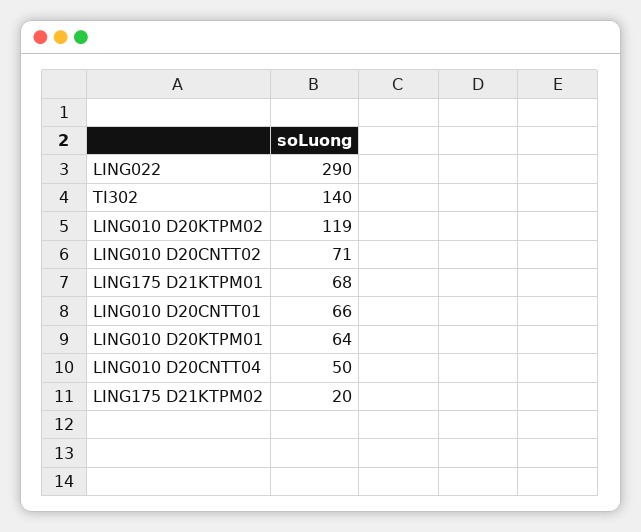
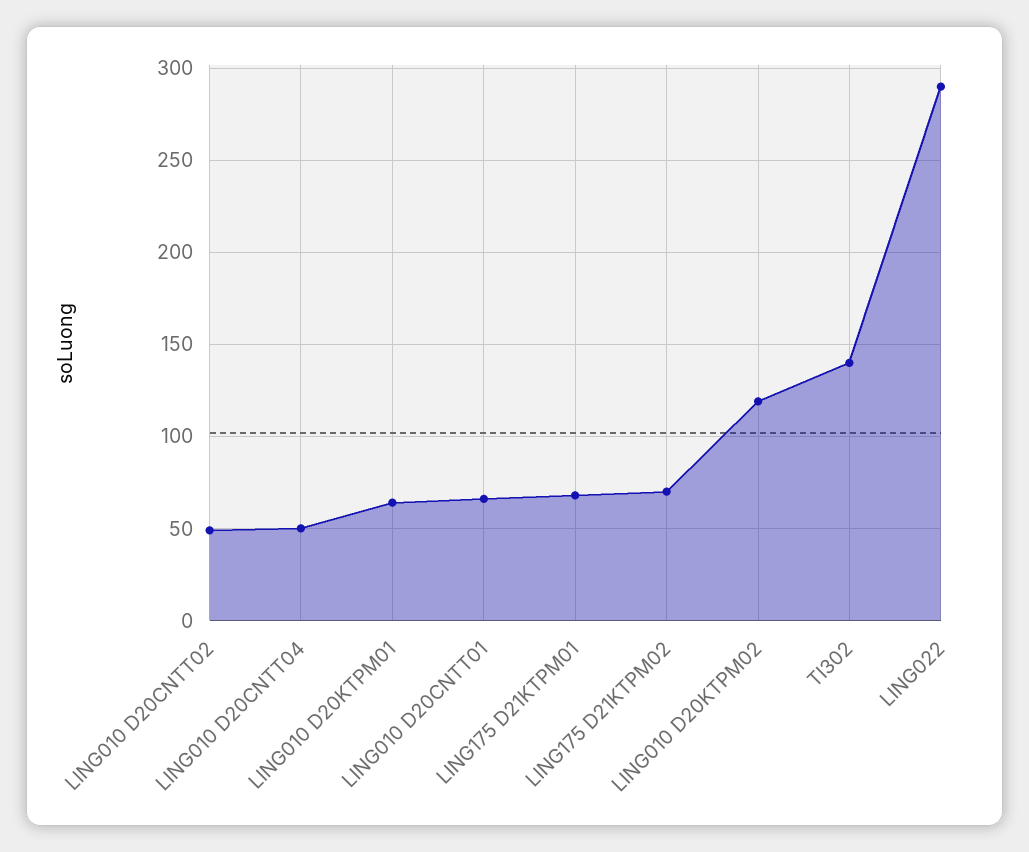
LING010 D20CNTT02: 71 -> 50
LING175 D21KTPM02: 20 -> 70

